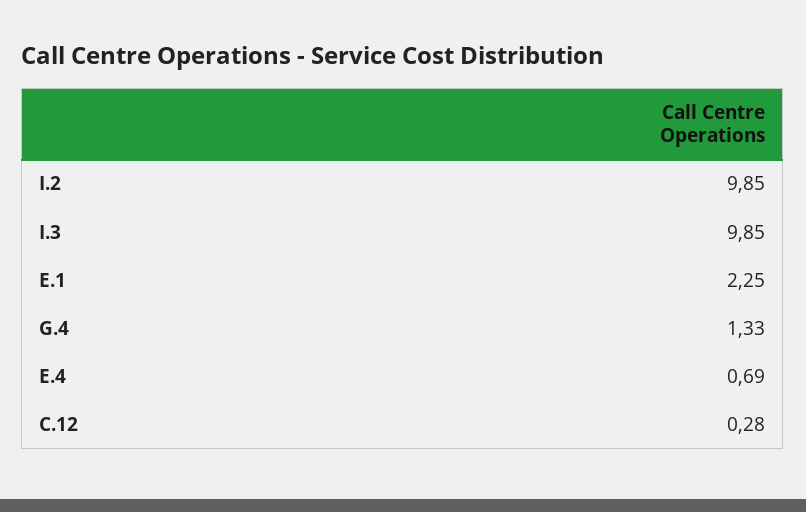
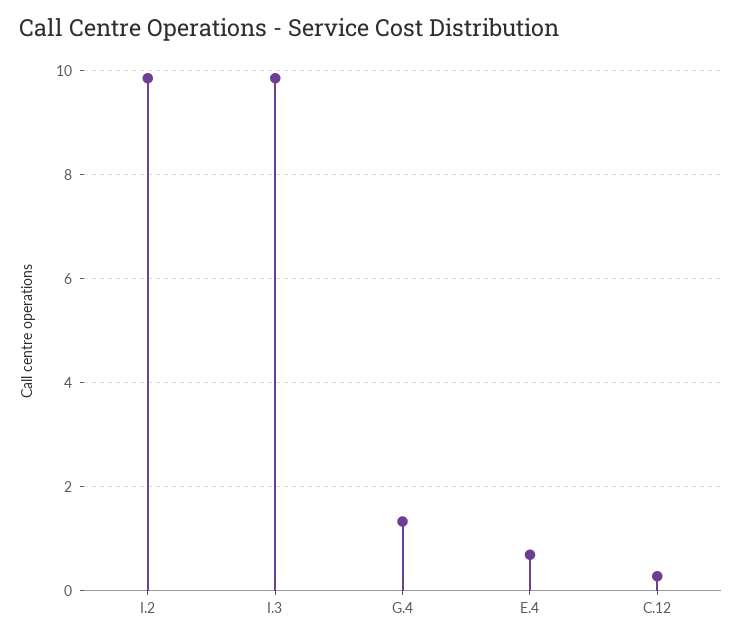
E.1: 2.25 -> none

